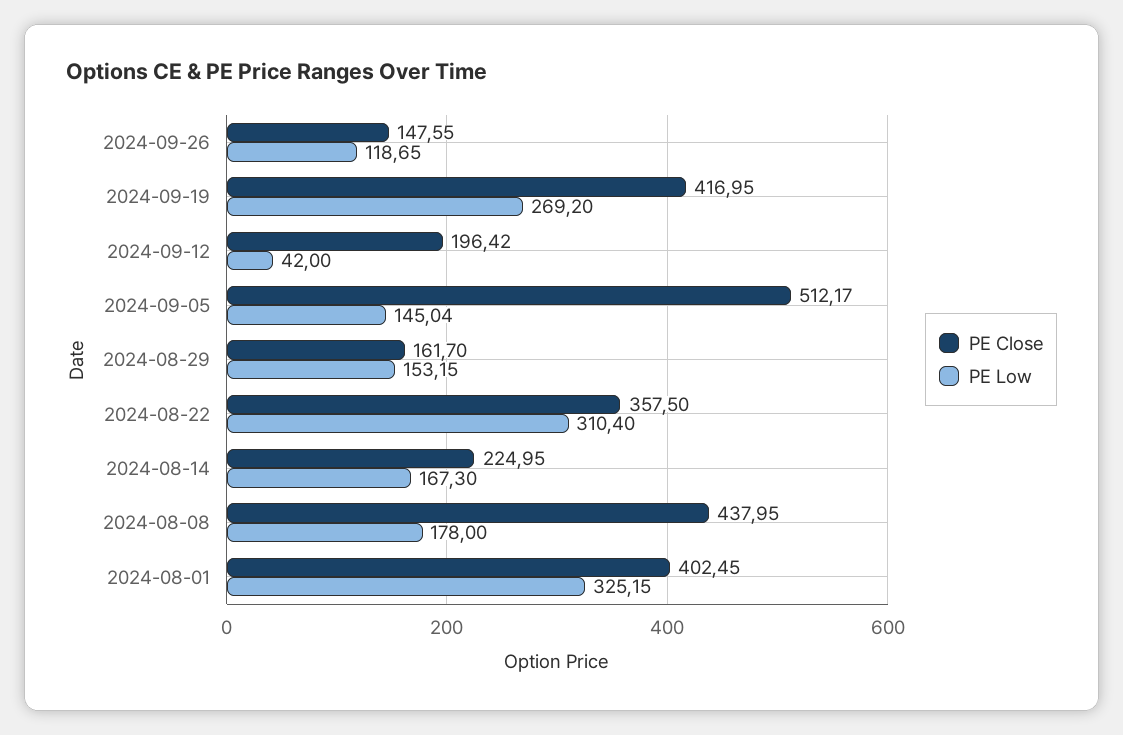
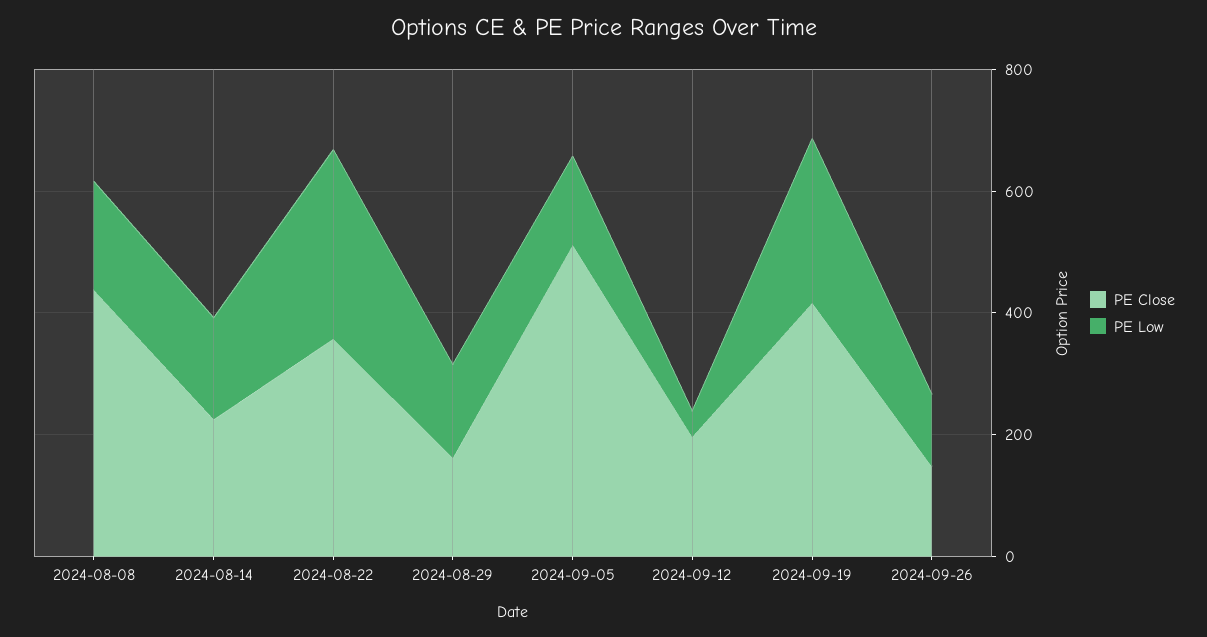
PE Close, 2024-08-01: 402.45 -> none
PE Low, 2024-08-01: 325.15 -> none

